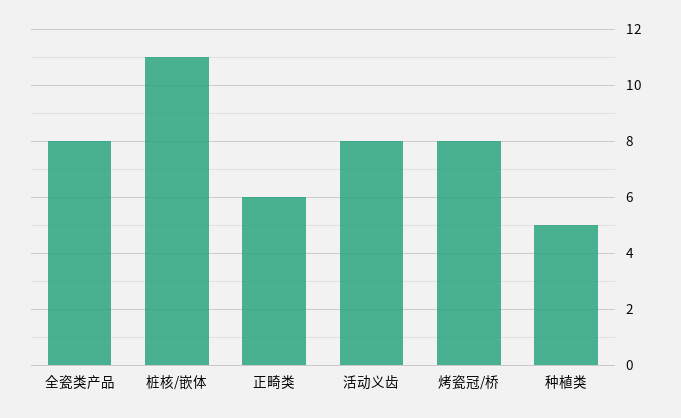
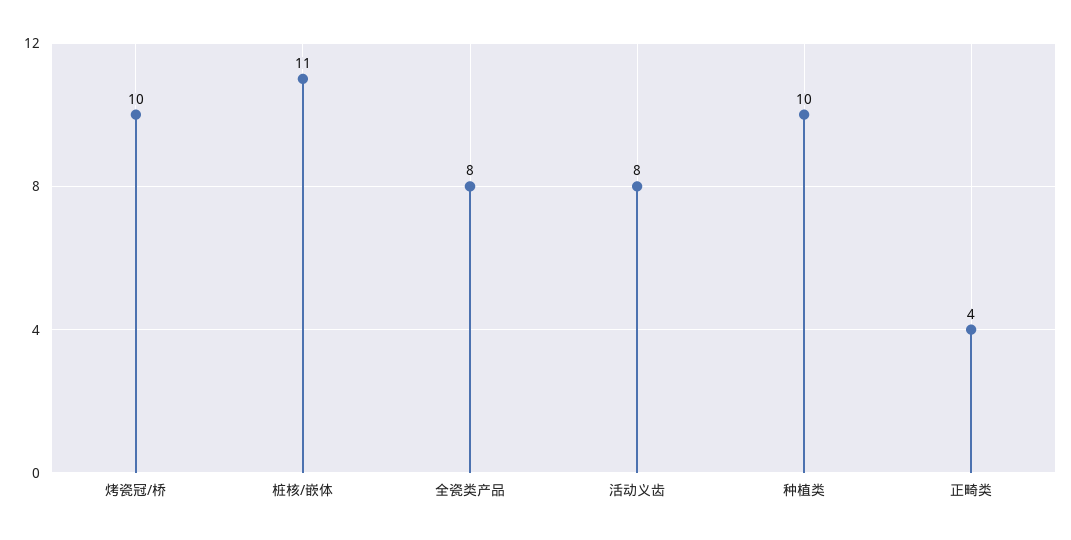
正畸类: 6 -> 4
烤瓷冠/桥: 8 -> 10
种植类: 5 -> 10

